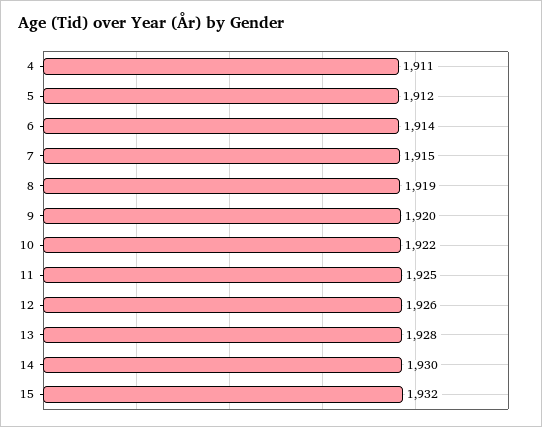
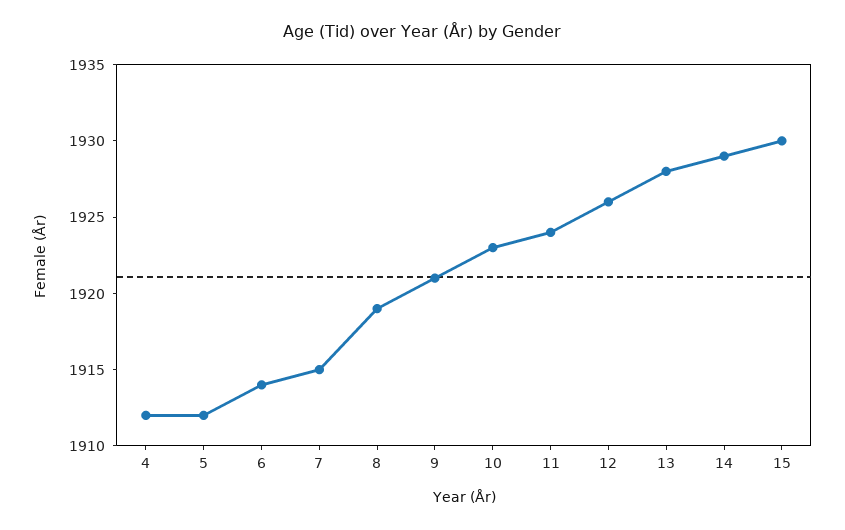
4: 1911 -> 1912
9: 1920 -> 1921
10: 1922 -> 1923
11: 1925 -> 1924
14: 1930 -> 1929
15: 1932 -> 1930

